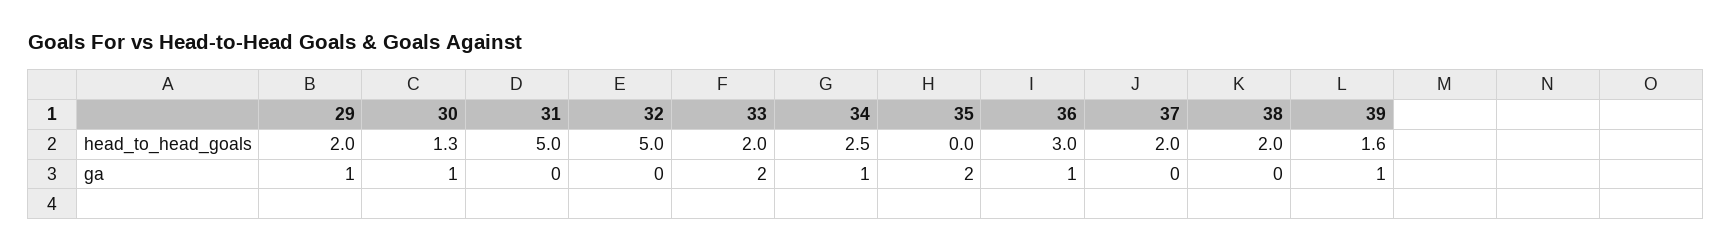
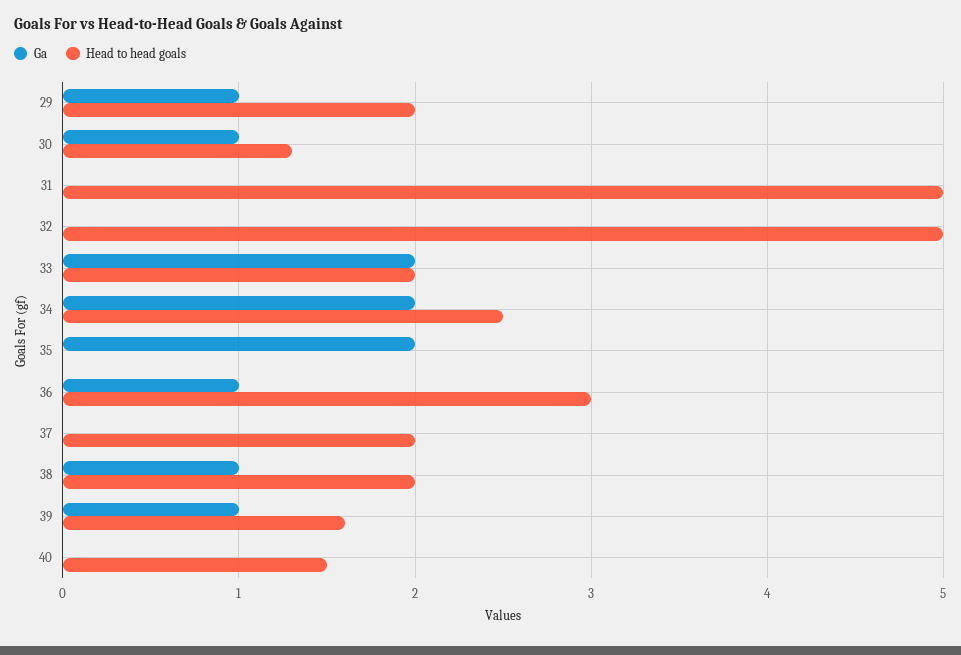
ga, 34: 1 -> 2
ga, 38: 0 -> 1
ga, 40: none -> 0
head_to_head_goals, 40: none -> 1.5

